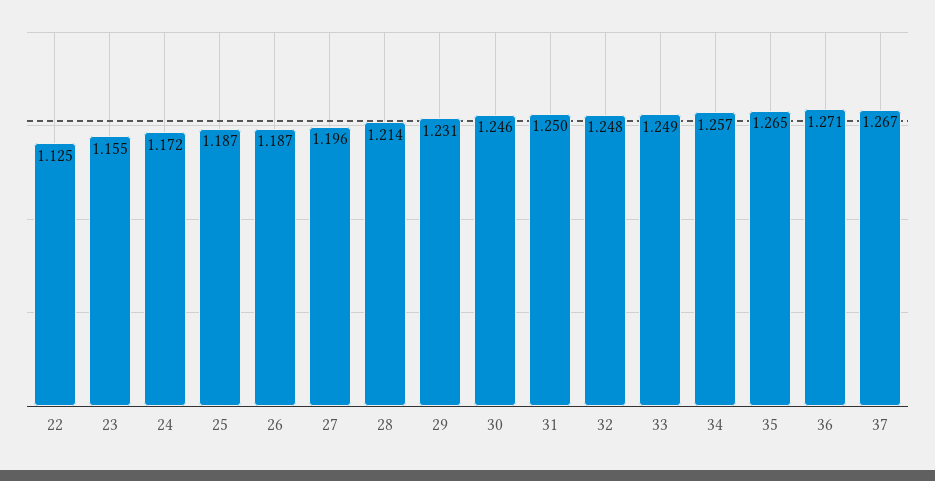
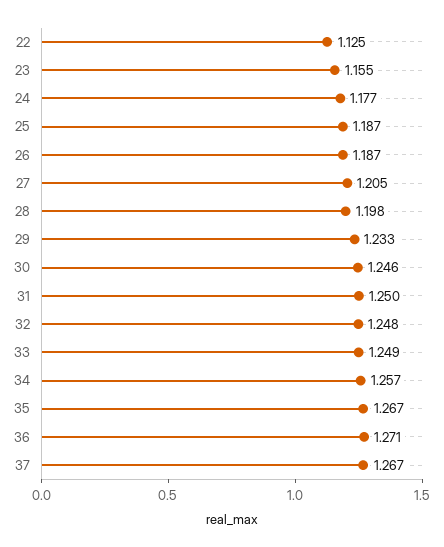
24: 1.172 -> 1.177
27: 1.196 -> 1.205
28: 1.214 -> 1.198
29: 1.231 -> 1.233
35: 1.265 -> 1.267

